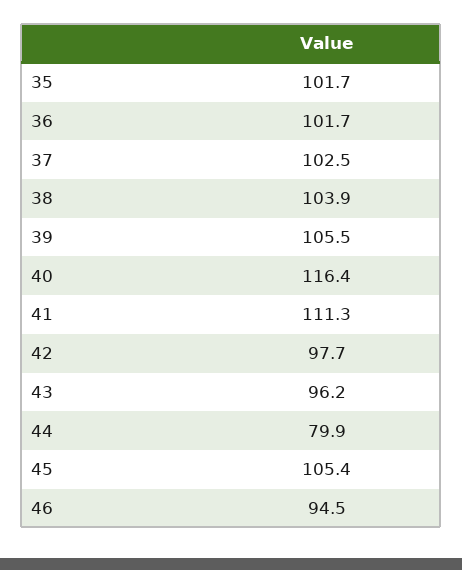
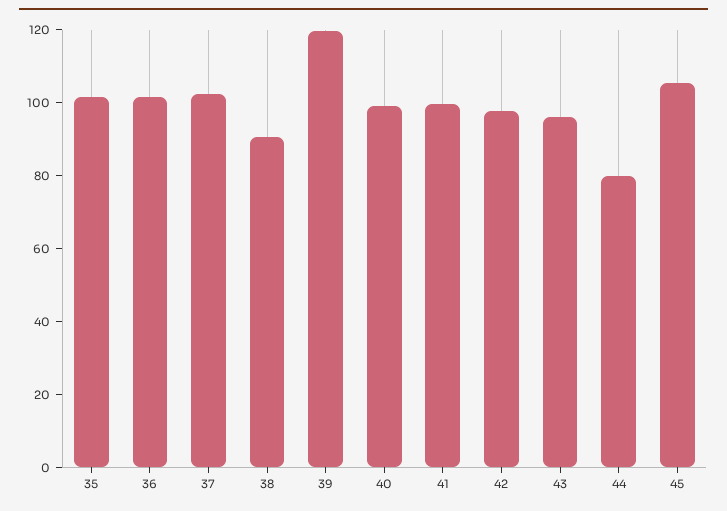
38: 103.9 -> 90
39: 105.5 -> 120
40: 116.4 -> 100
41: 111.3 -> 100
46: 94.5 -> none

